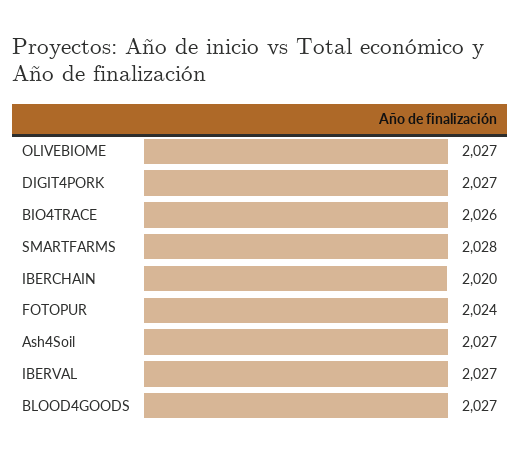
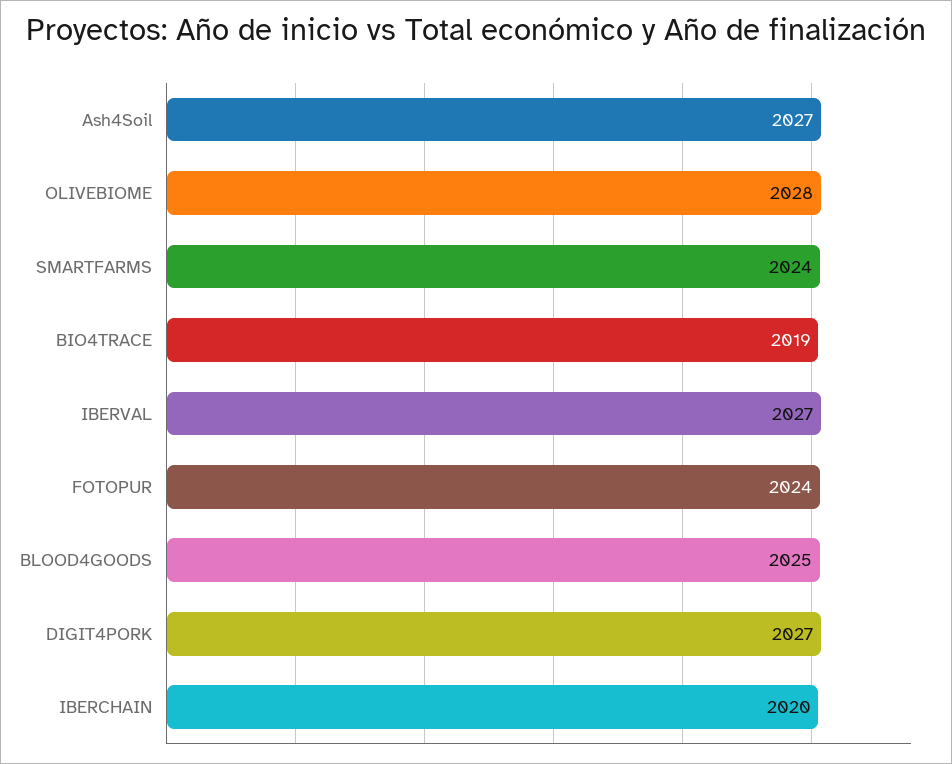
OLIVEBIOME: 2027 -> 2028
BIO4TRACE: 2026 -> 2019
SMARTFARMS: 2028 -> 2024
BLOOD4GOODS: 2027 -> 2025

